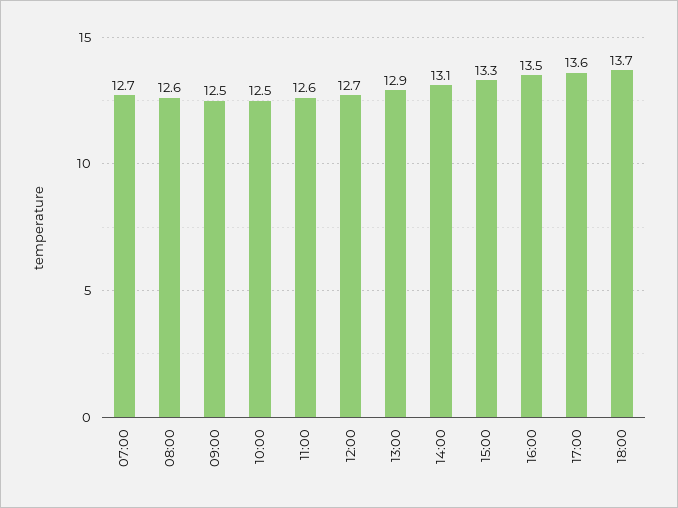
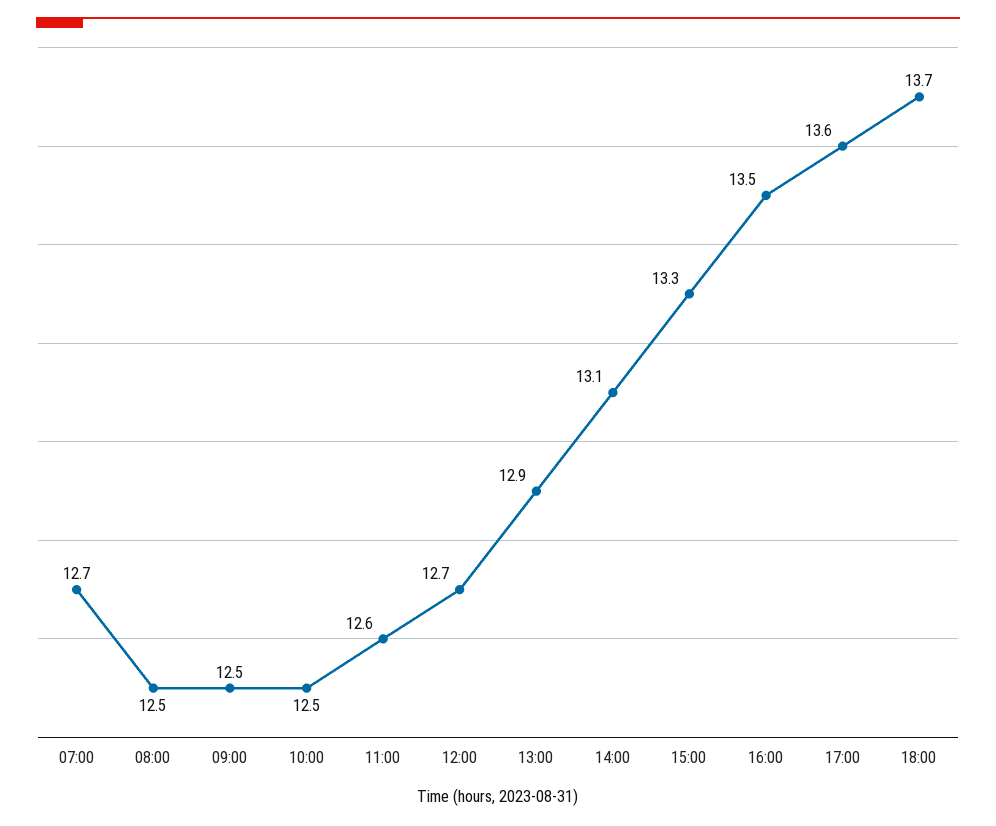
08:00: 12.6 -> 12.5

